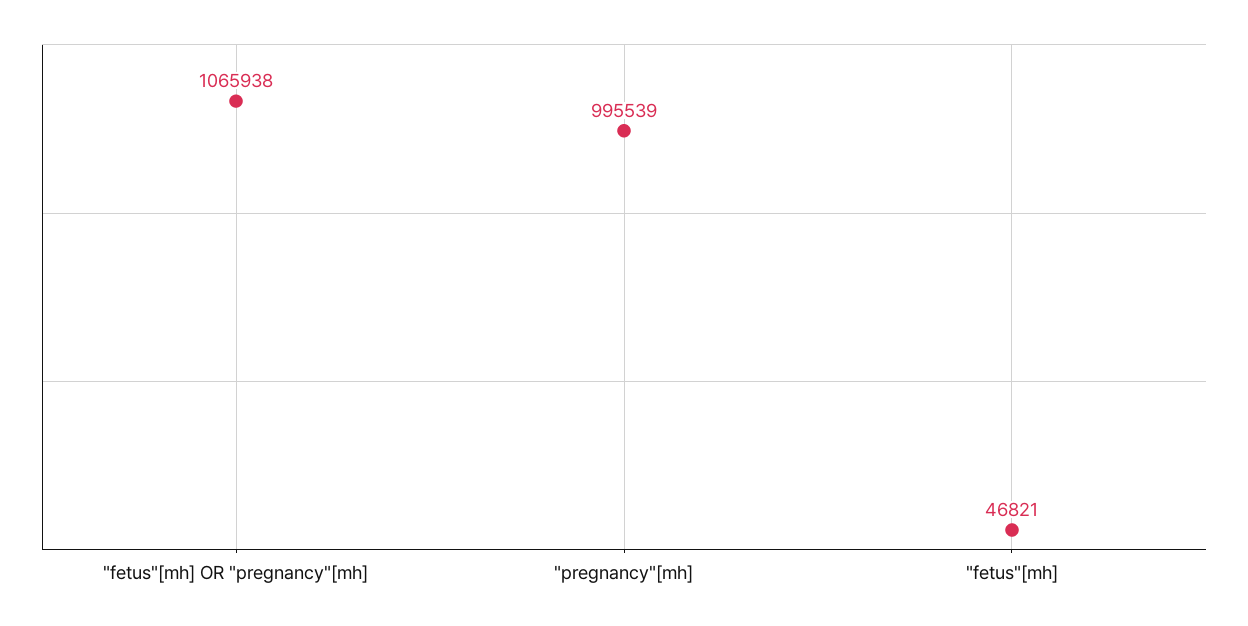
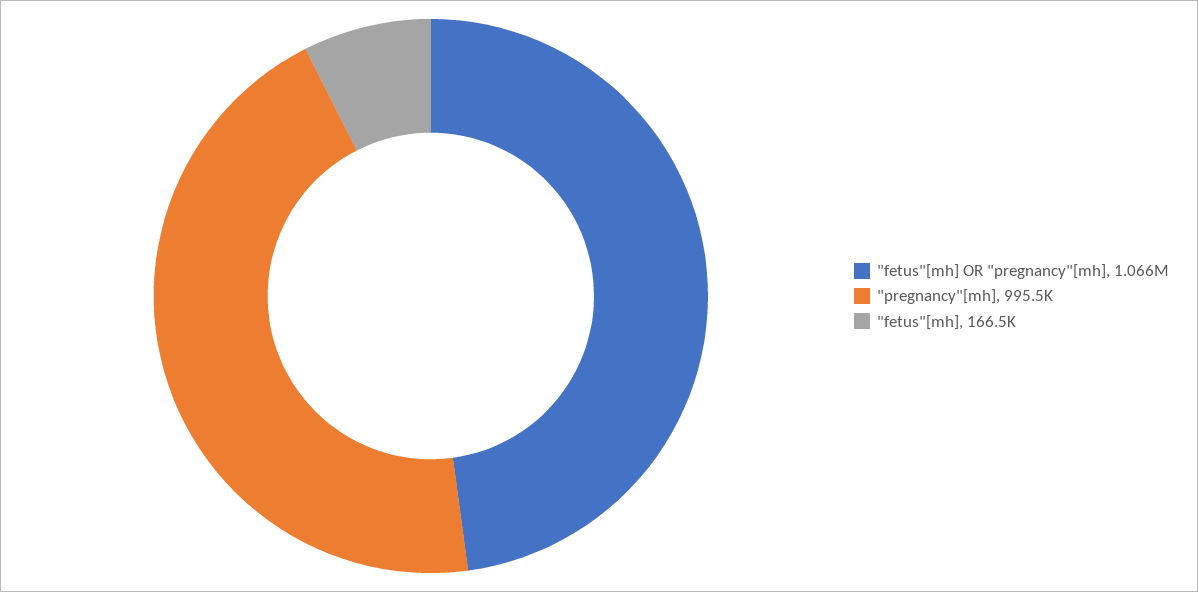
"fetus"[mh]: 46821 -> 166500

